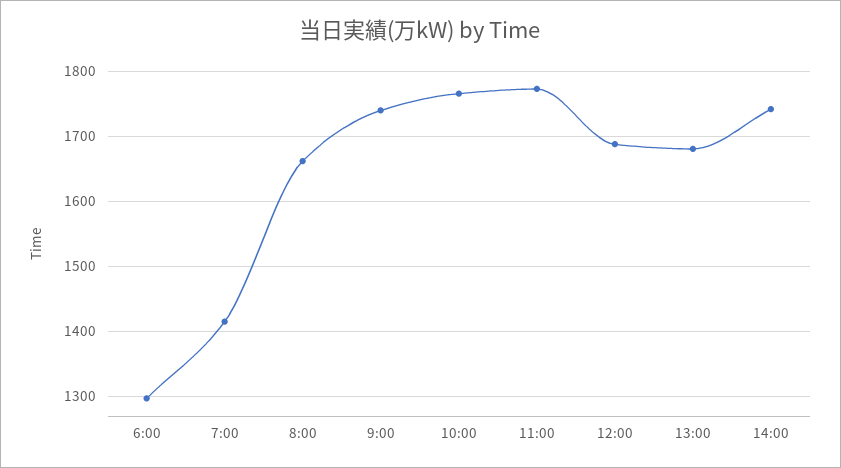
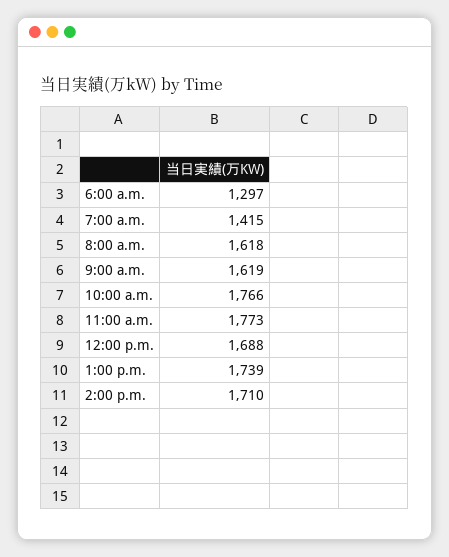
8:00: 1660 -> 1618
9:00: 1740 -> 1619
13:00: 1680 -> 1739
14:00: 1740 -> 1710

